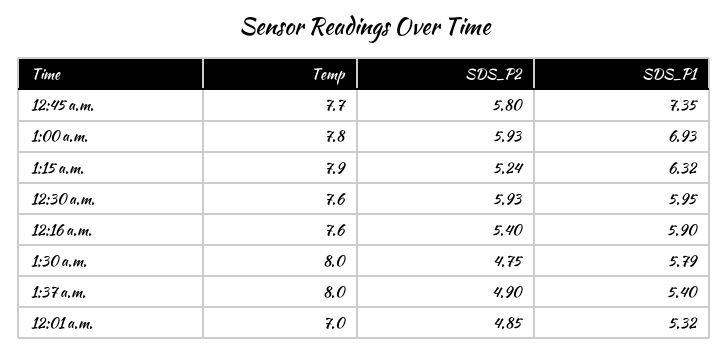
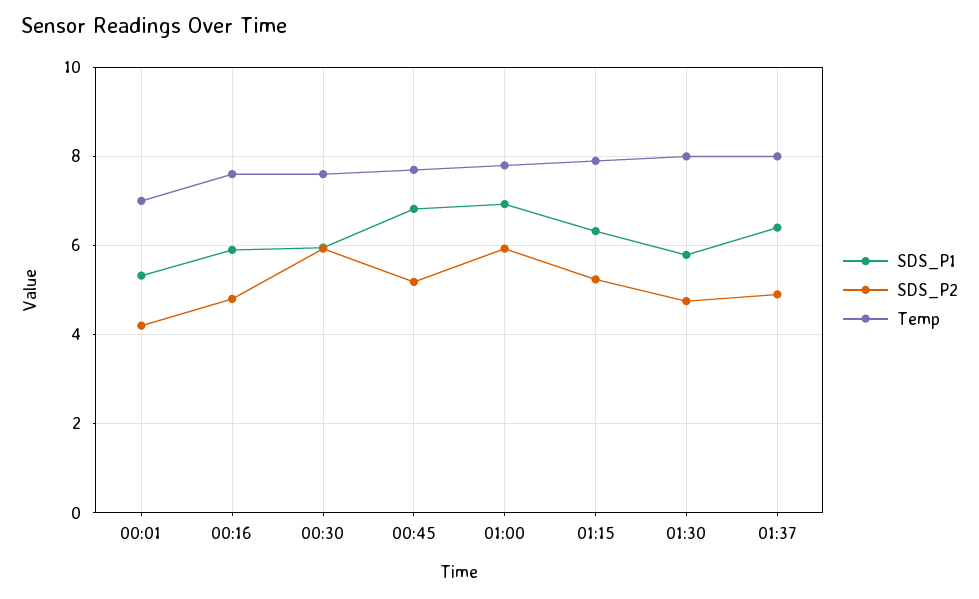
SDS_P2, 12:45 a.m.: 5.8 -> 5.2
SDS_P1, 12:45 a.m.: 7.35 -> 6.8
SDS_P2, 12:16 a.m.: 5.4 -> 4.8
SDS_P1, 1:37 a.m.: 5.4 -> 6.4
SDS_P2, 12:01 a.m.: 4.85 -> 4.2

